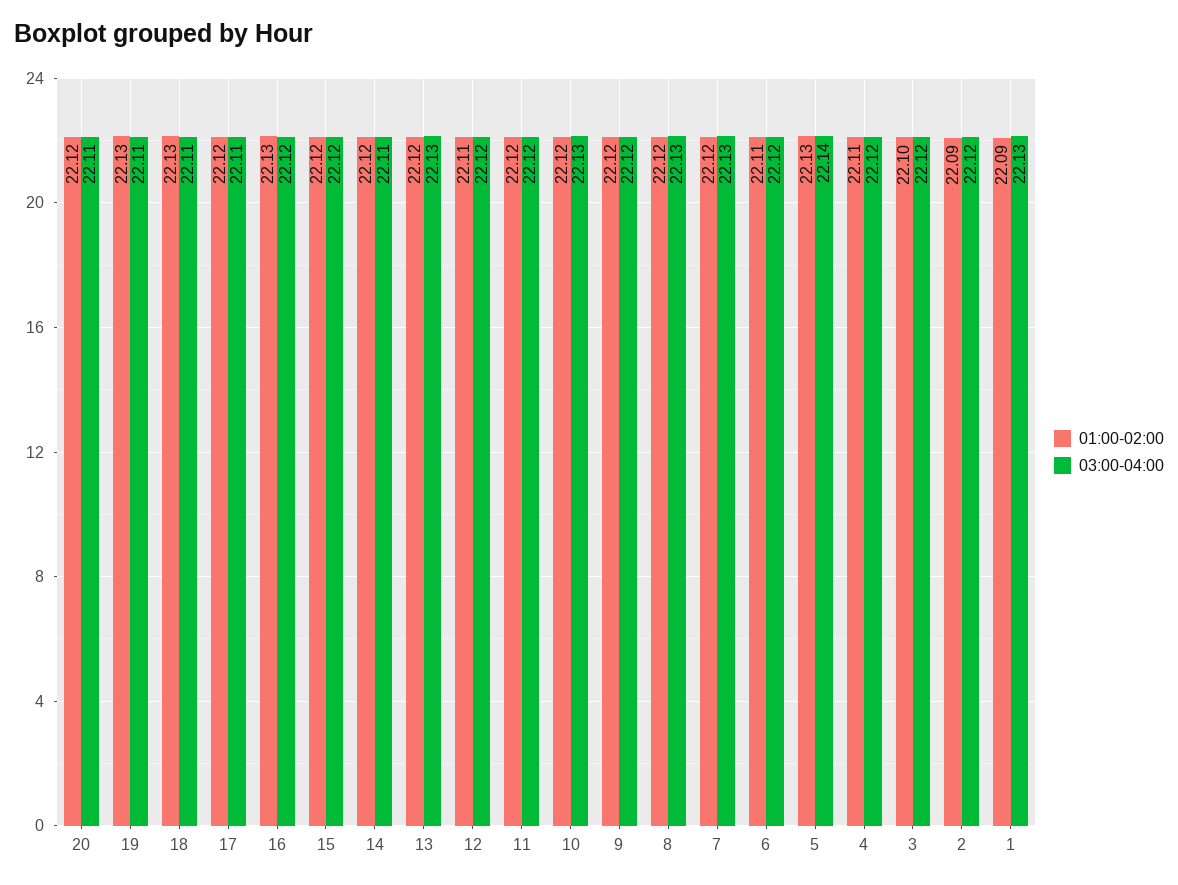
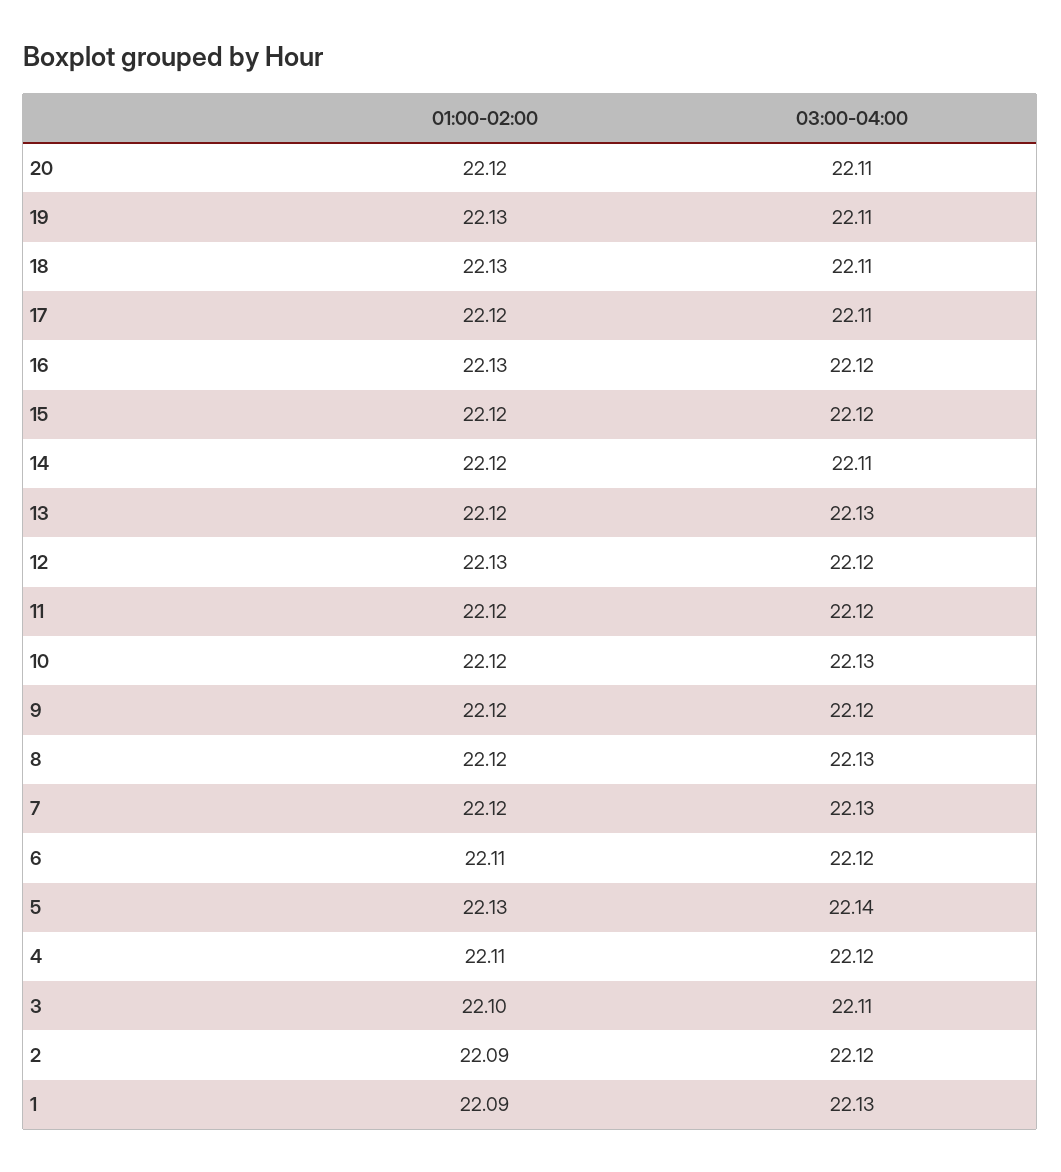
01:00-02:00, 12: 22.11 -> 22.13
03:00-04:00, 3: 22.12 -> 22.11

